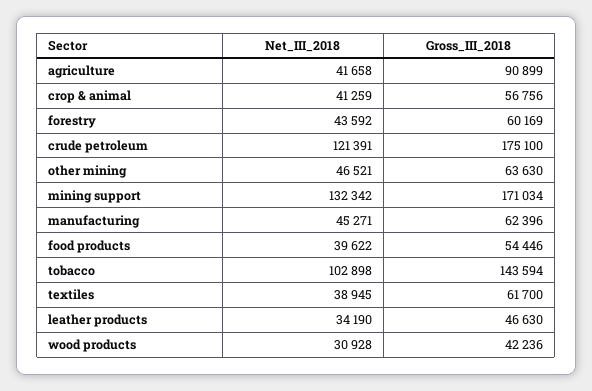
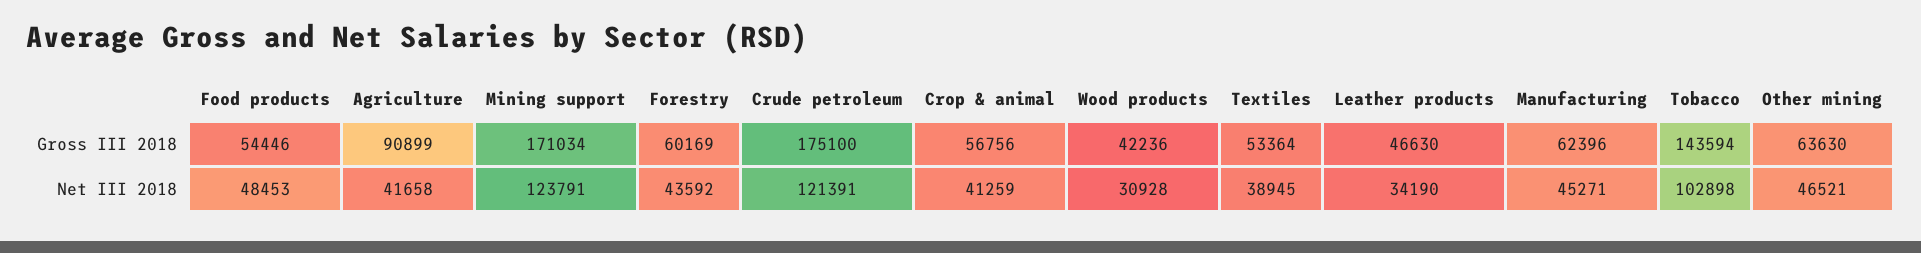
Net_III_2018, mining support: 132342 -> 123791
Net_III_2018, food products: 39622 -> 48453
Gross_III_2018, textiles: 61700 -> 53364

